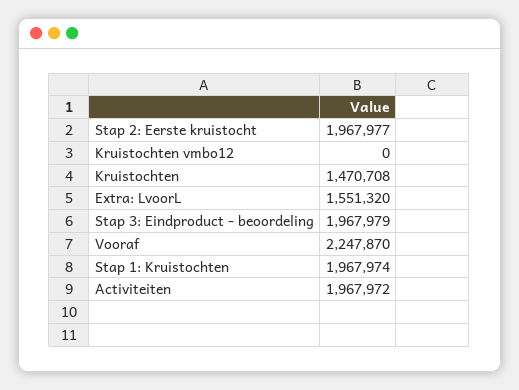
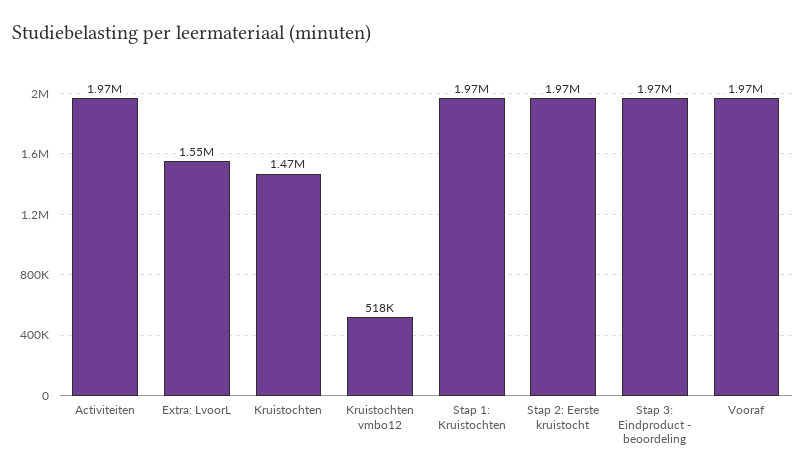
Kruistochten vmbo12: 0 -> 518000
Vooraf: 2247870 -> 1970000

